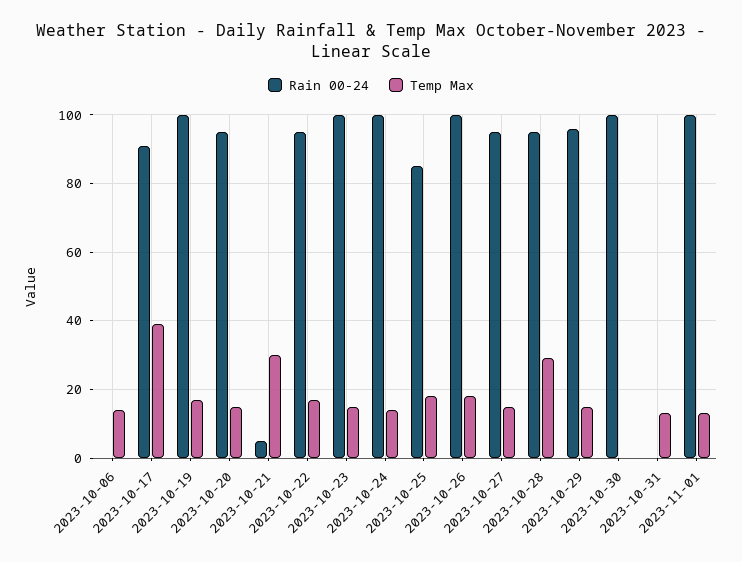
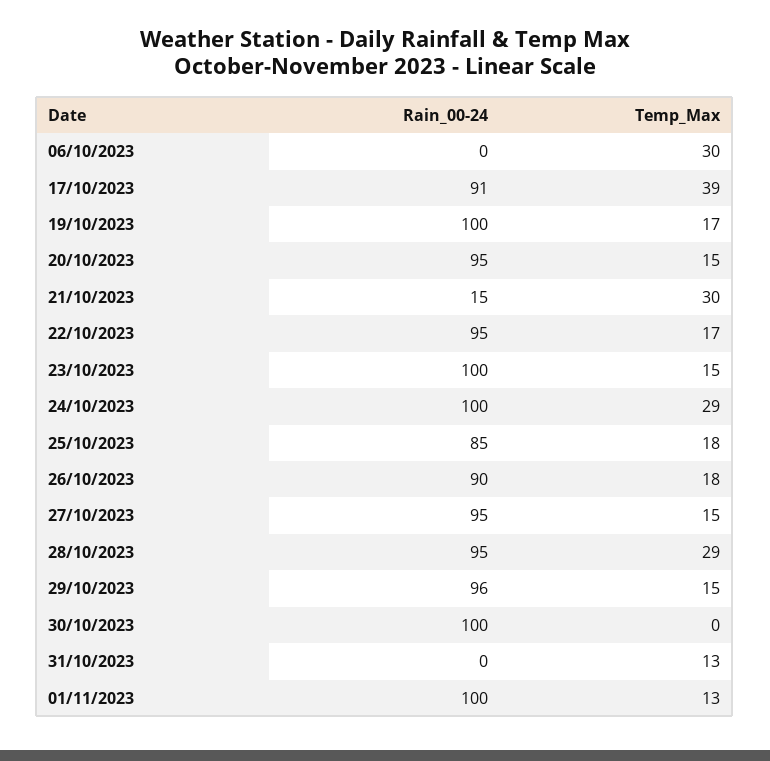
Temp Max, 2023-10-06: 15 -> 30
Rain 00-24, 2023-10-21: 5 -> 15
Temp Max, 2023-10-24: 15 -> 29
Rain 00-24, 2023-10-26: 100 -> 90

